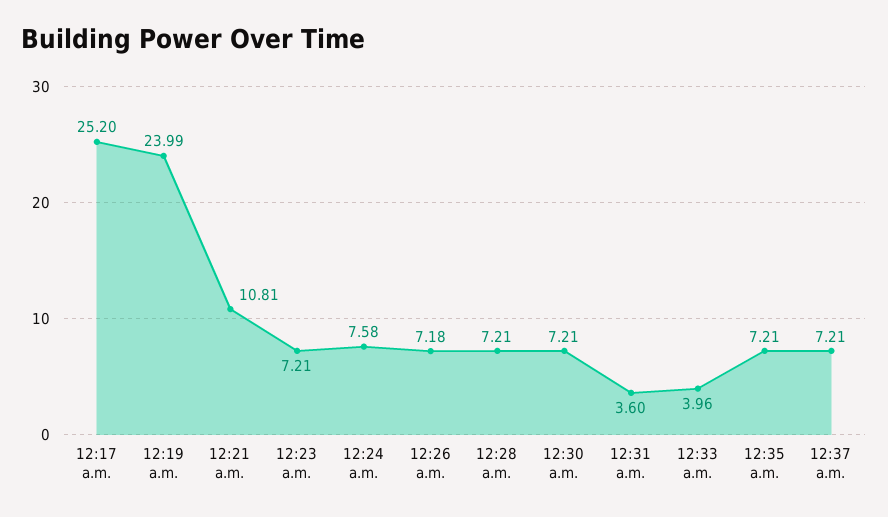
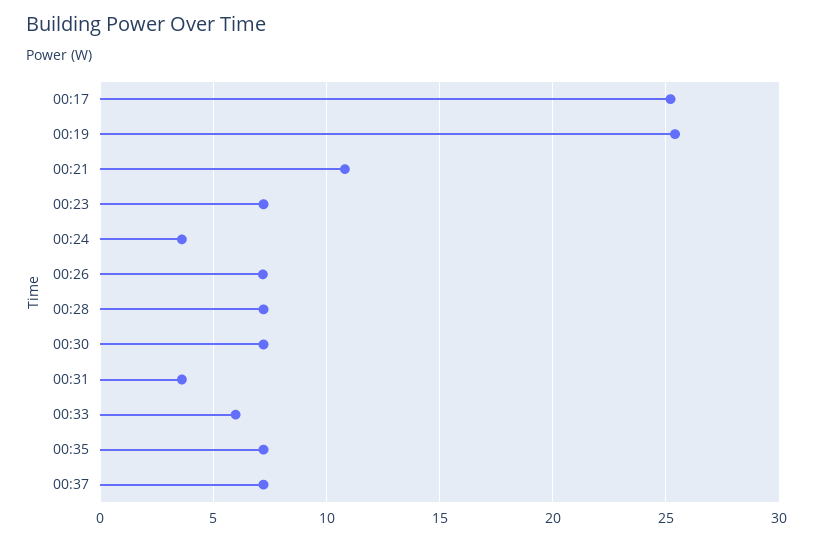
12:19 a.m.: 23.99 -> 25.5
12:24 a.m.: 7.58 -> 3.5
12:33 a.m.: 3.96 -> 6

